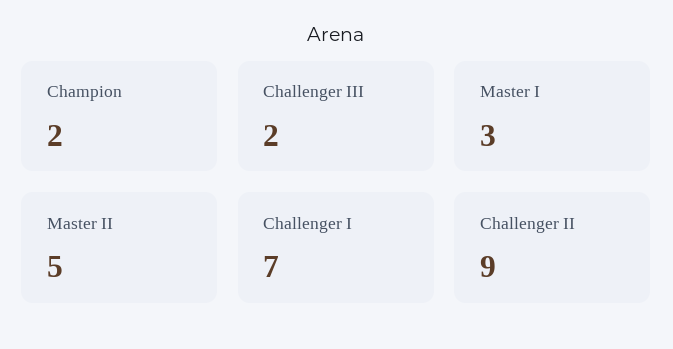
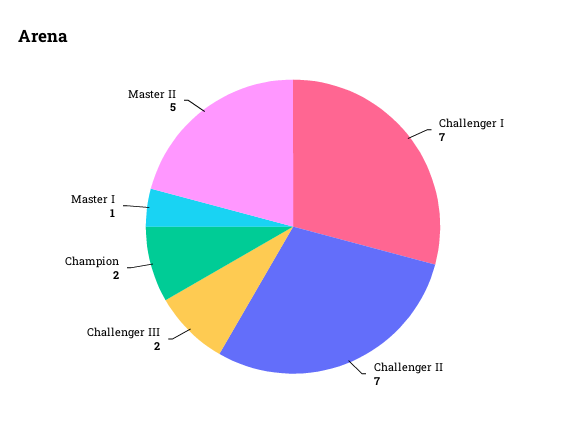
Master I: 3 -> 1
Challenger II: 9 -> 7

